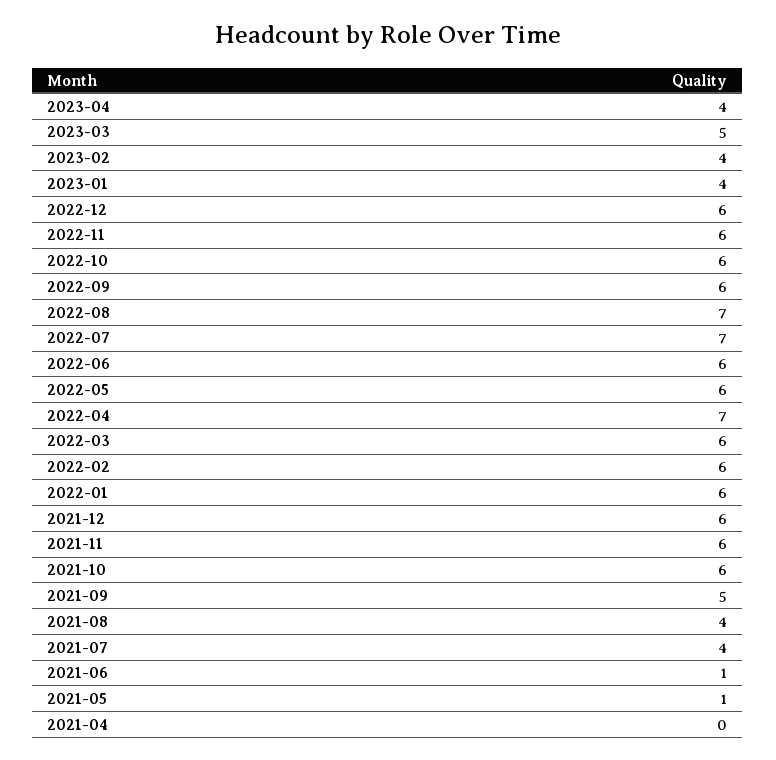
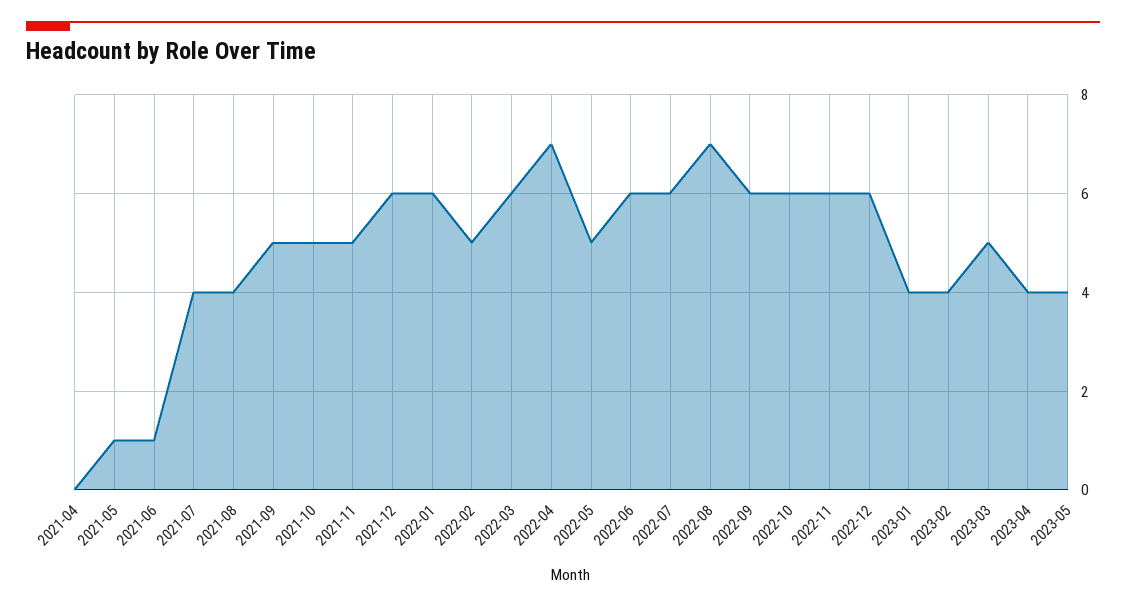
2022-07: 7 -> 6
2022-05: 6 -> 5
2022-02: 6 -> 5
2021-11: 6 -> 5
2021-10: 6 -> 5
2023-05: none -> 4

